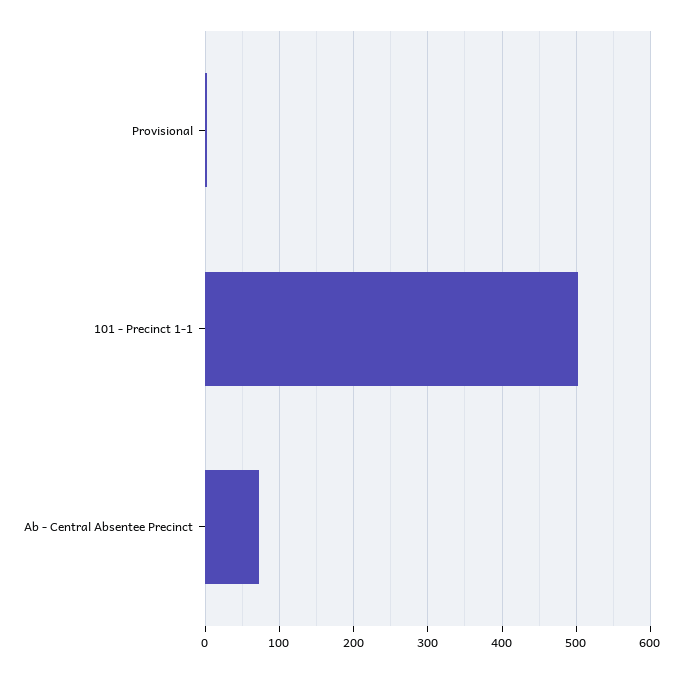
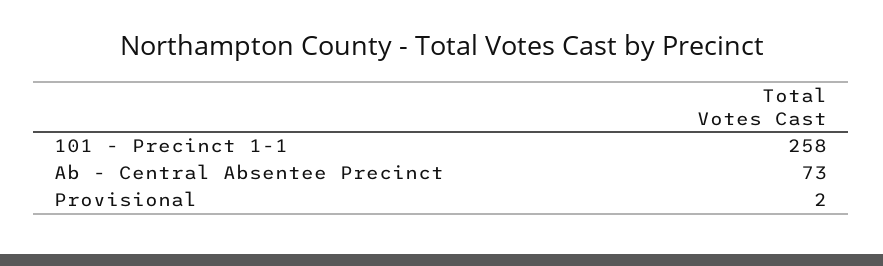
101 - Precinct 1-1: 500 -> 258

